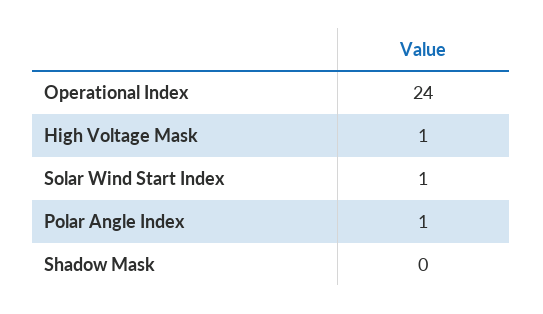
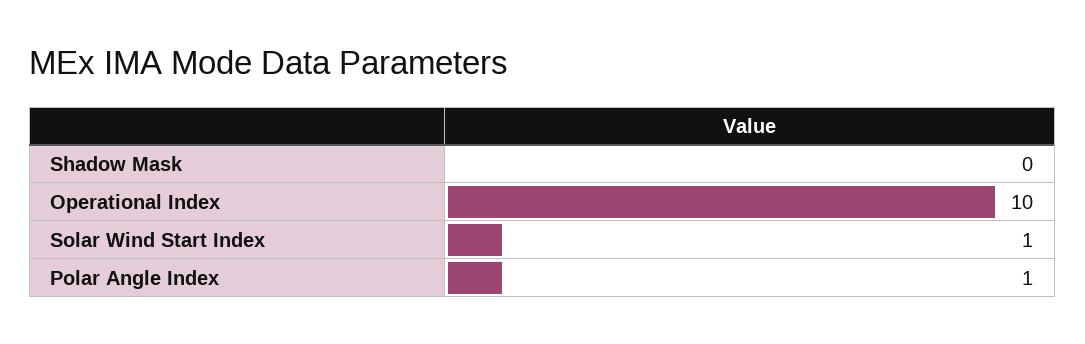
Operational Index: 24 -> 10
High Voltage Mask: 1 -> none

